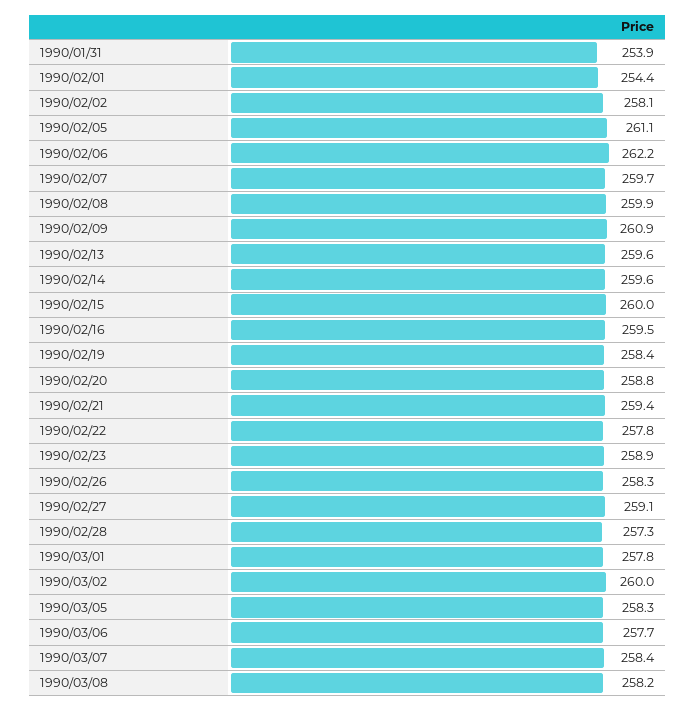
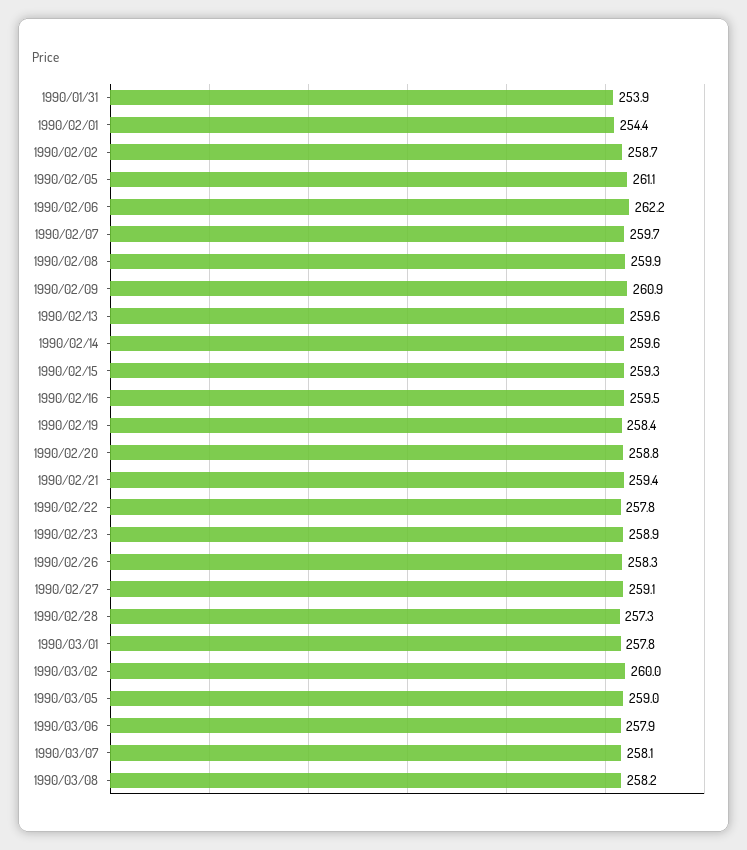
1990/02/02: 258.1 -> 258.7
1990/02/15: 260 -> 259.3
1990/03/05: 258.3 -> 259
1990/03/06: 257.7 -> 257.9
1990/03/07: 258.4 -> 258.1

